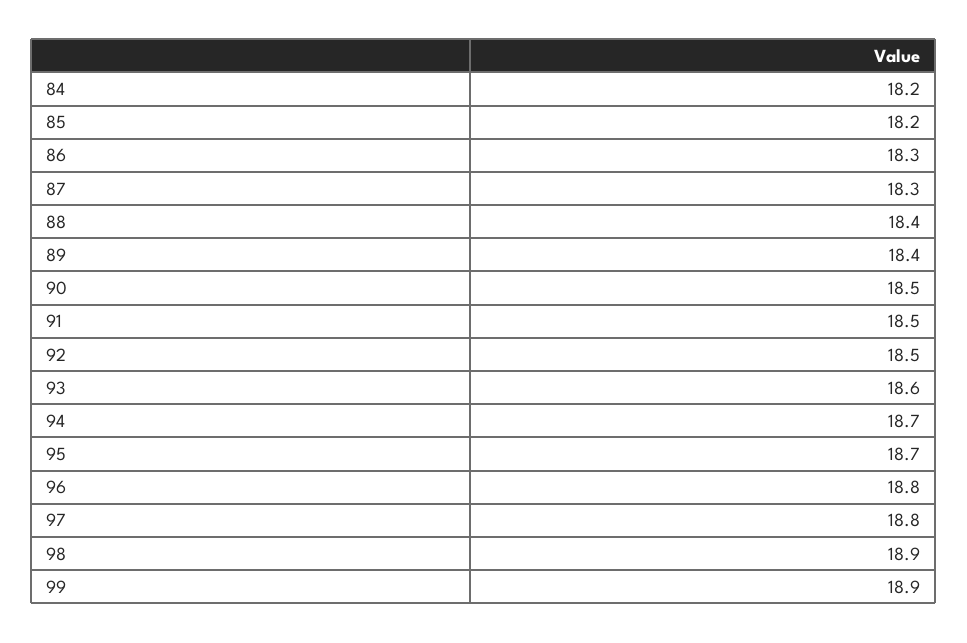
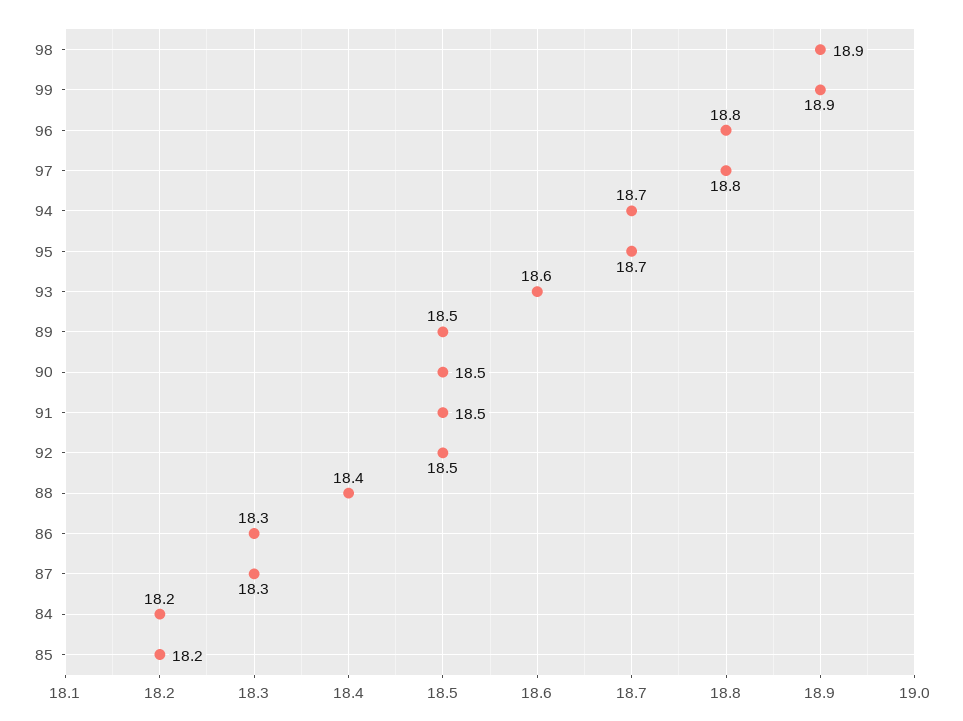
89: 18.4 -> 18.5

